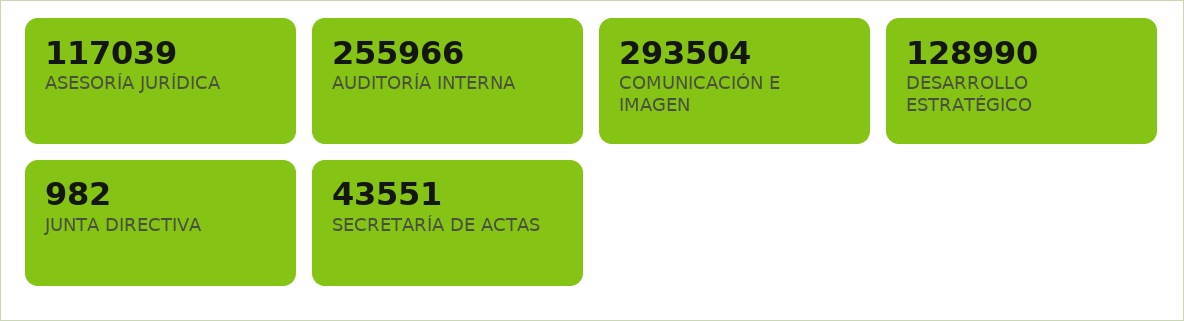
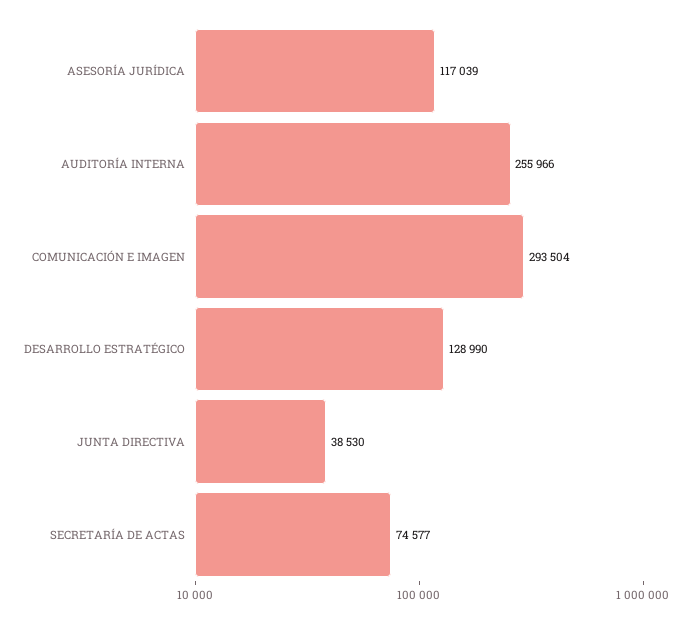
JUNTA DIRECTIVA: 982 -> 38530
SECRETARÍA DE ACTAS: 43551 -> 74577

